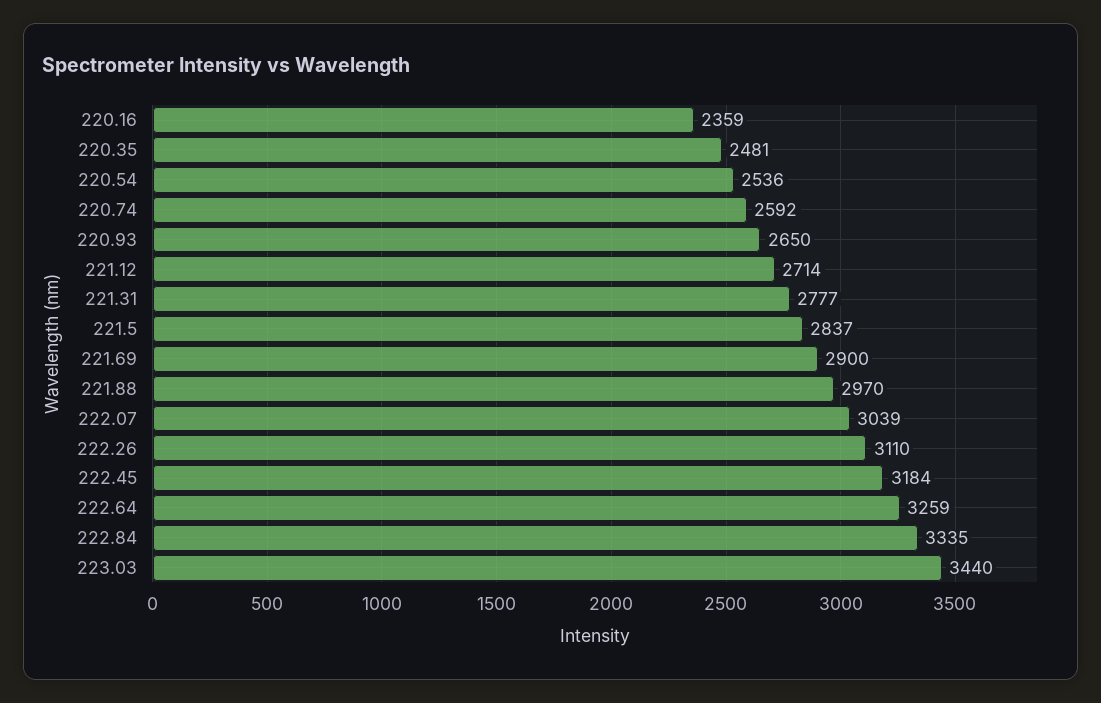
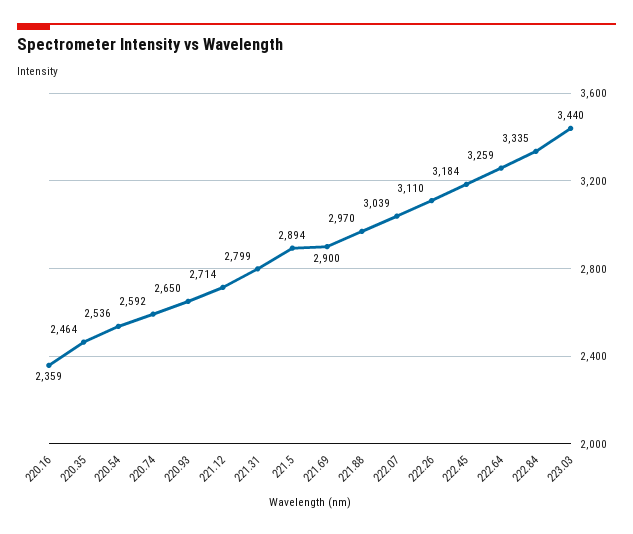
220.35: 2481 -> 2464
221.31: 2777 -> 2799
221.5: 2837 -> 2894

